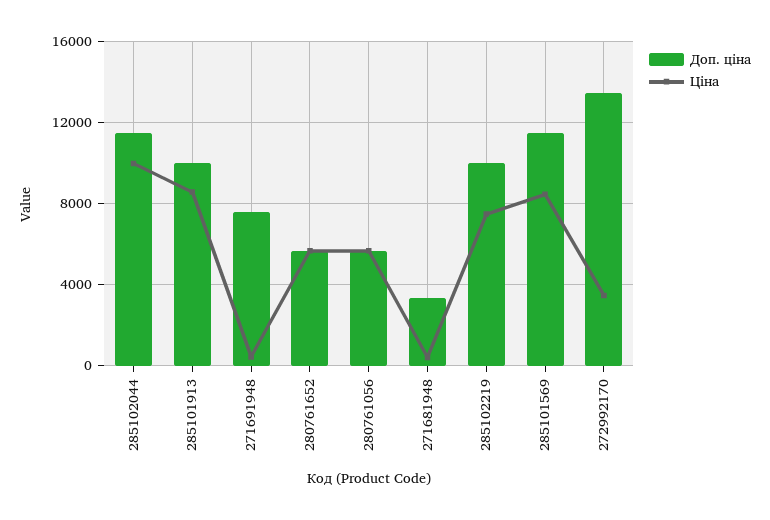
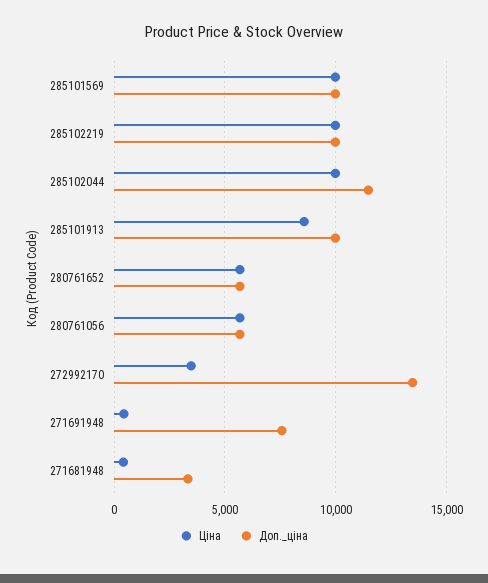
Ціна, 285102219: 7500 -> 10000
Доп. ціна, 285101569: 11500 -> 10000
Ціна, 285101569: 8500 -> 10000

